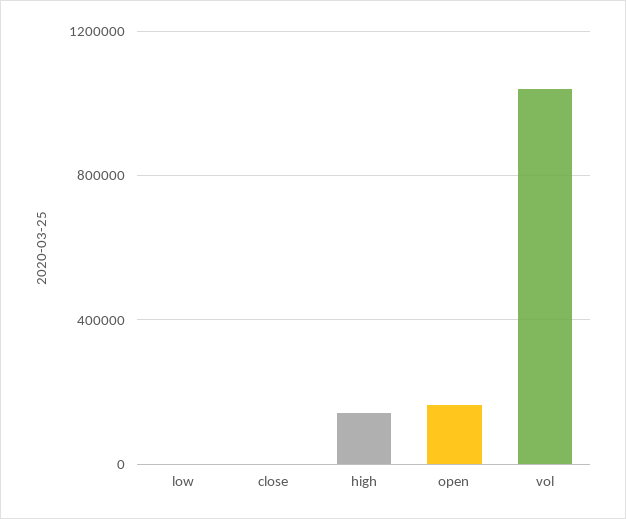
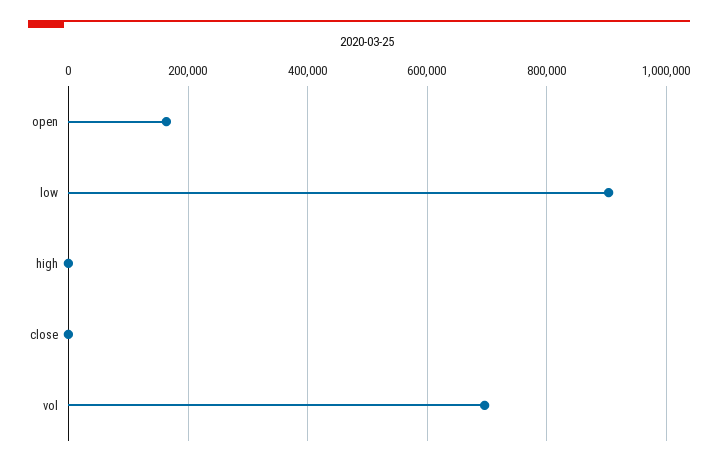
low: 0 -> 900000
high: 150000 -> 0
vol: 1050000 -> 700000

